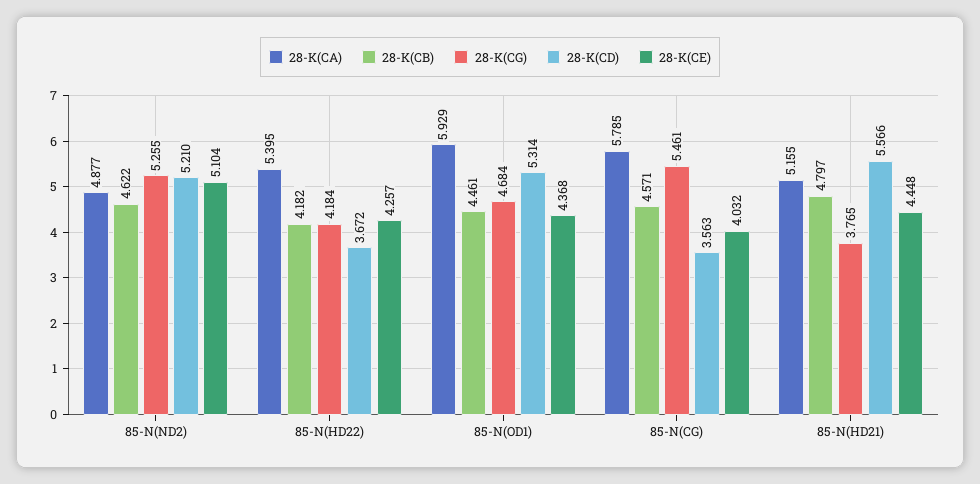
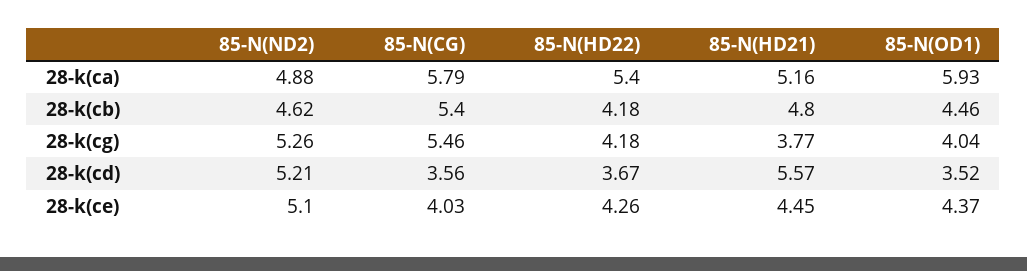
28-K(CG), 85-N(OD1): 4.684 -> 4.04
28-K(CD), 85-N(OD1): 5.314 -> 3.52
28-K(CB), 85-N(CG): 4.571 -> 5.4

